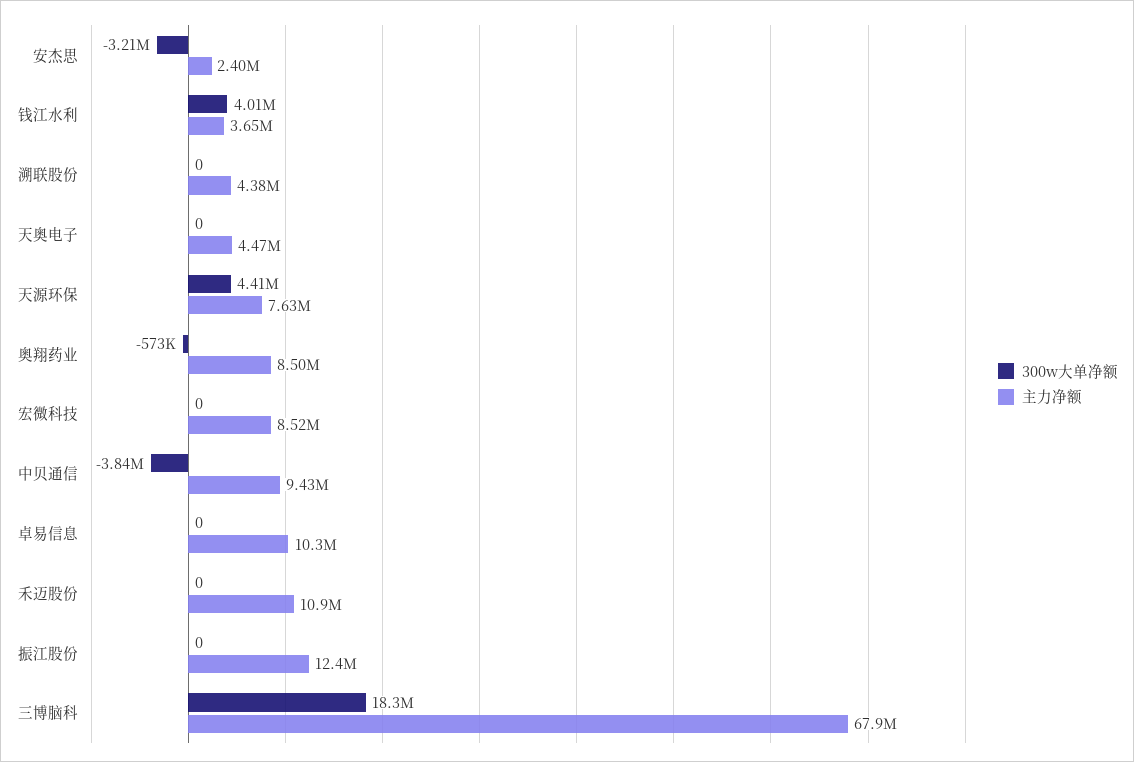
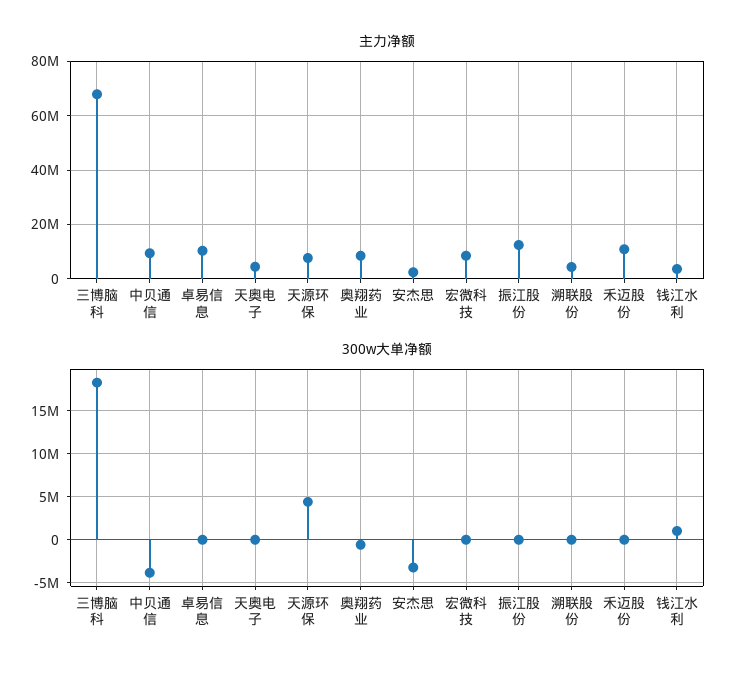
300w大单净额, 钱江水利: 4010000 -> 1000000

